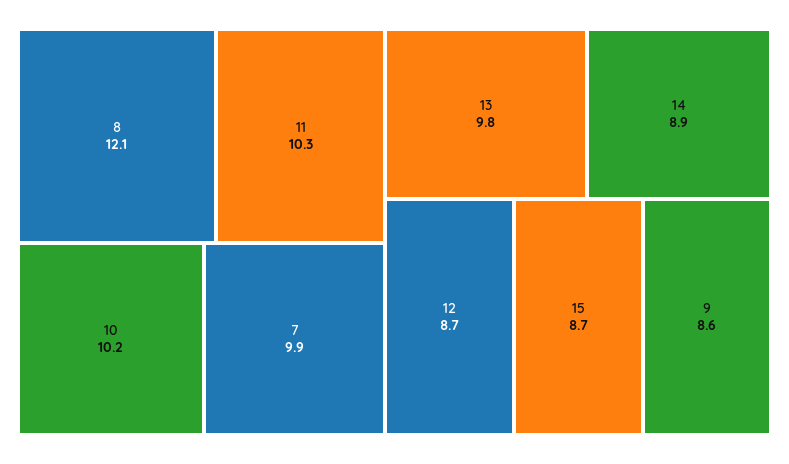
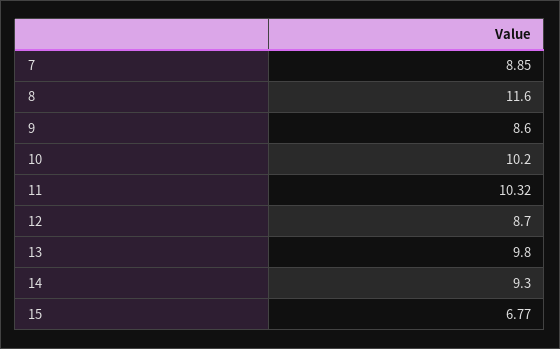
8: 12.1 -> 11.6
7: 9.9 -> 8.85
14: 8.9 -> 9.3
15: 8.7 -> 6.77

